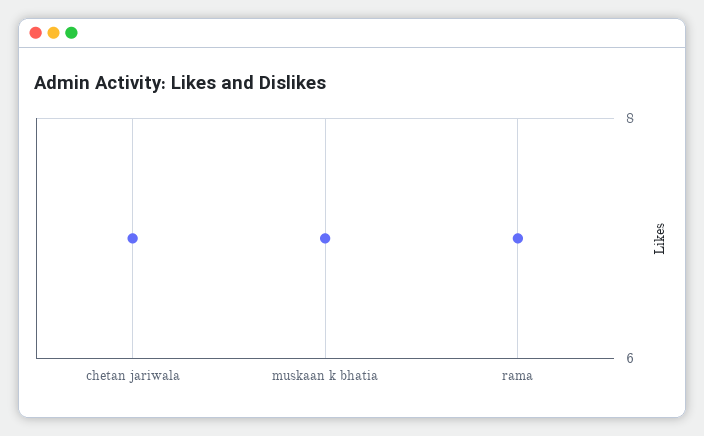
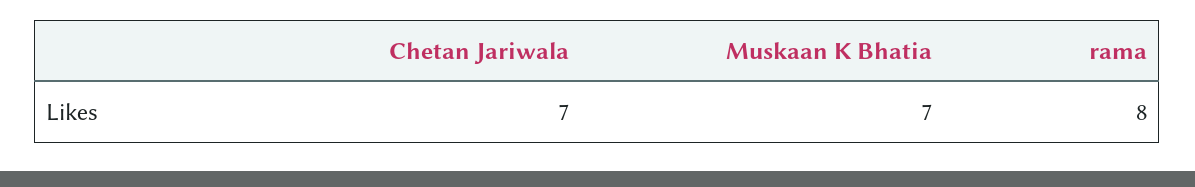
rama: 7 -> 8

